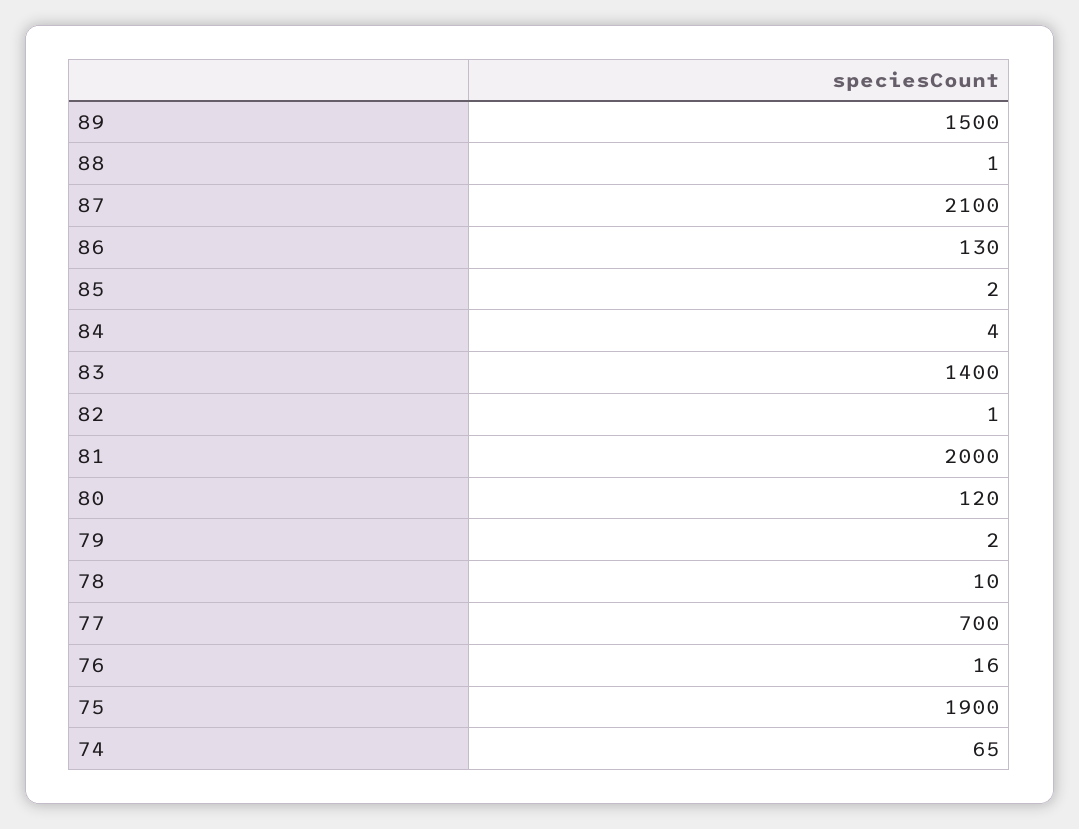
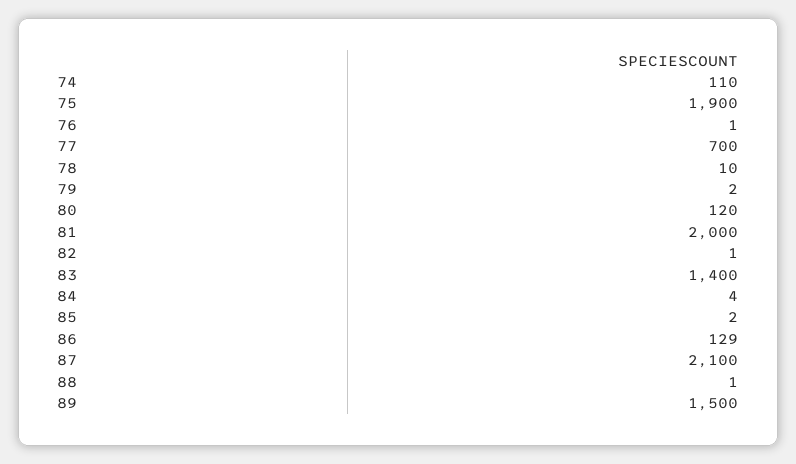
86: 130 -> 129
76: 16 -> 1
74: 65 -> 110

